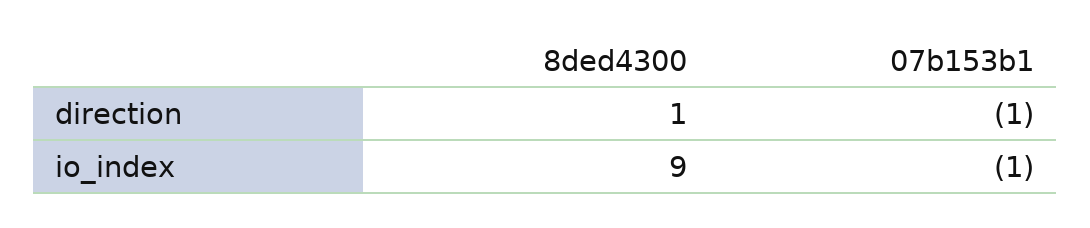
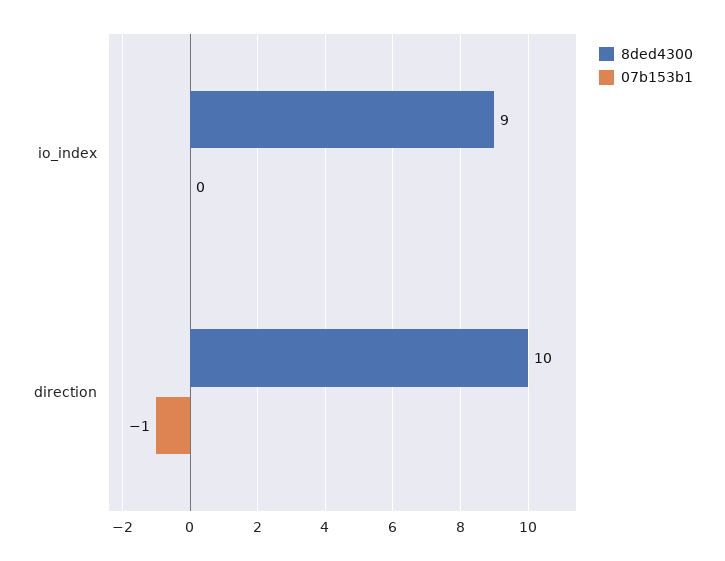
8ded4300, direction: 1 -> 10
07b153b1, io_index: -1 -> 0

